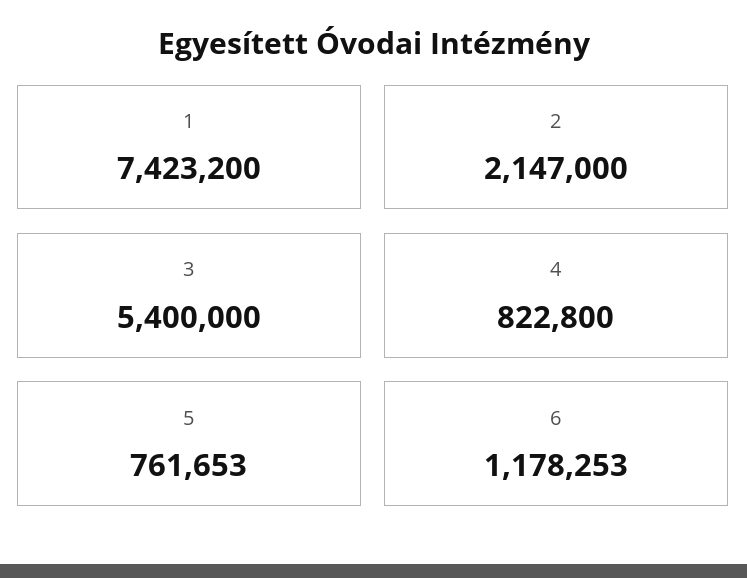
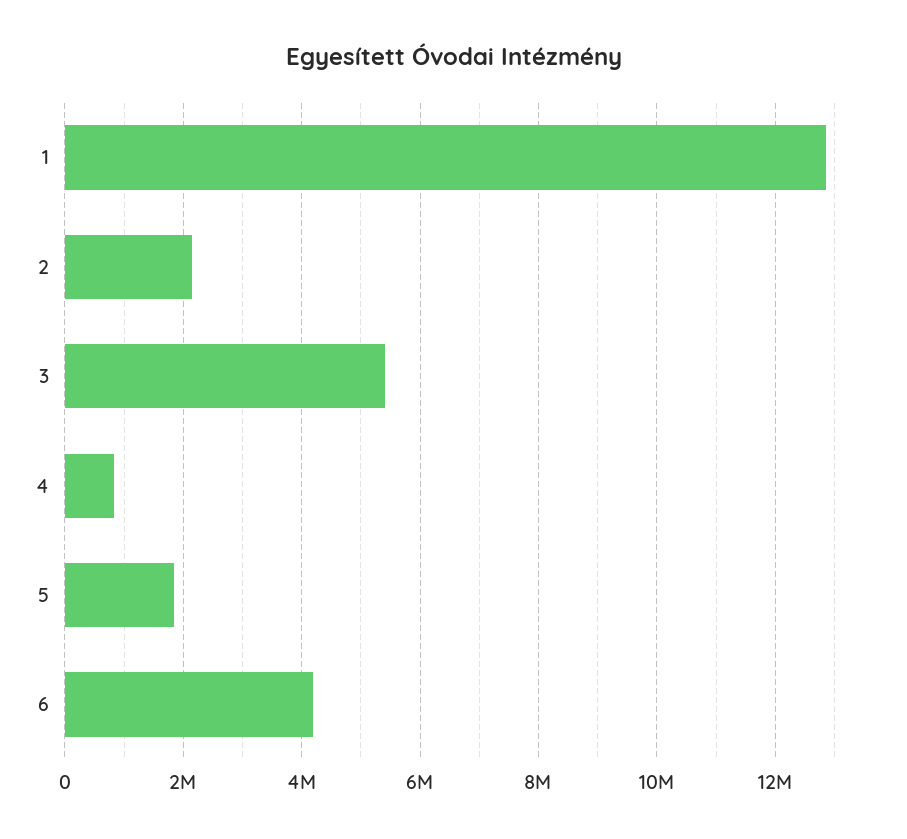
1: 7423200 -> 12800000
5: 761653 -> 1800000
6: 1178253 -> 4200000

